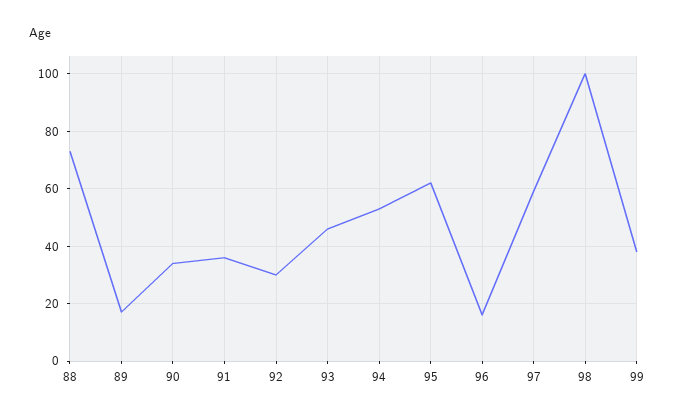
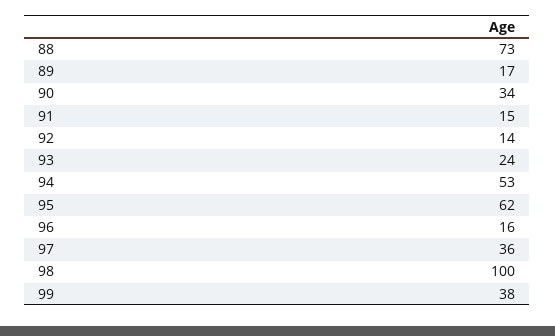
91: 35 -> 15
92: 30 -> 14
93: 45 -> 24
97: 60 -> 36

